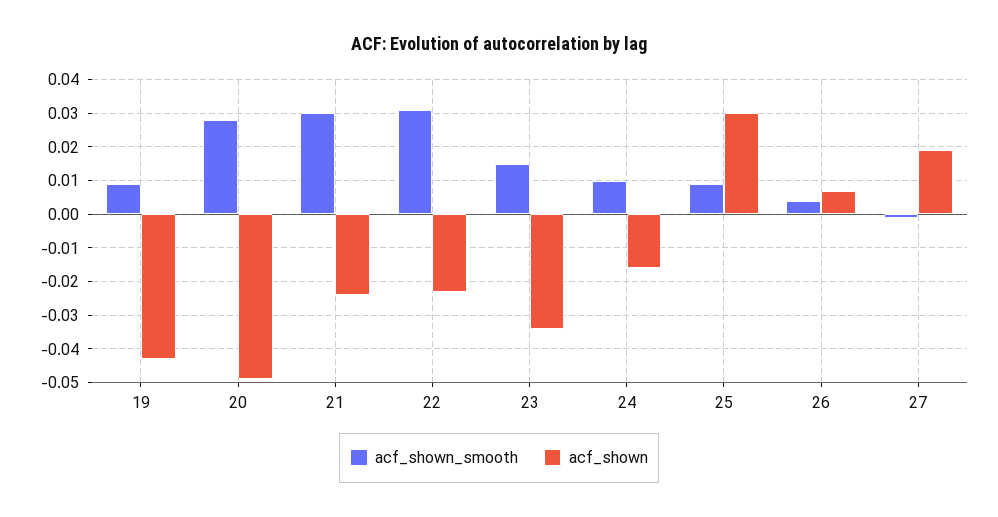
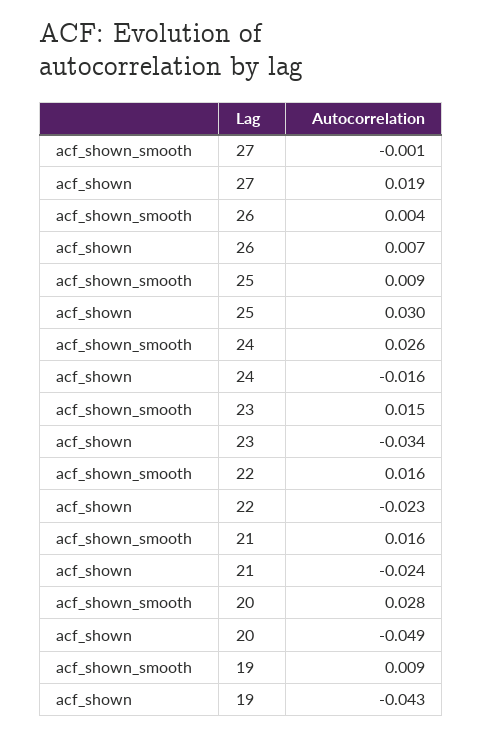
acf_shown_smooth, 21: 0.03 -> 0.016
acf_shown_smooth, 22: 0.03 -> 0.016
acf_shown_smooth, 24: 0.01 -> 0.026

